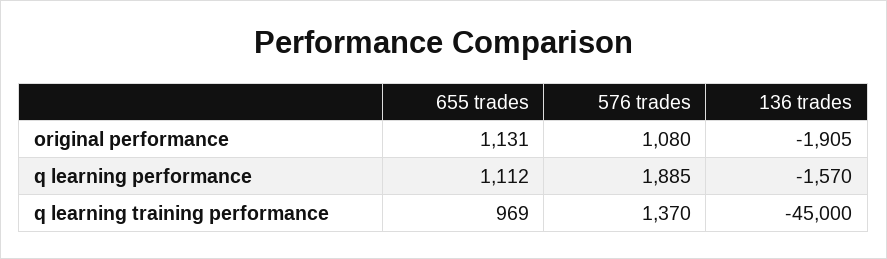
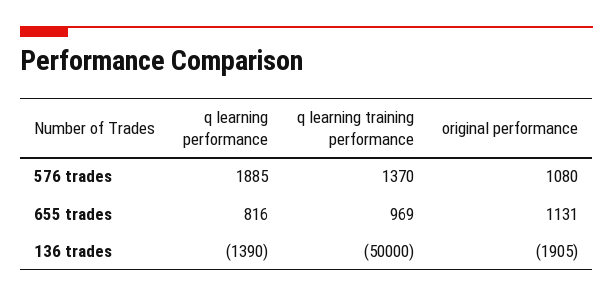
655 trades, q learning performance: 1112 -> 816
136 trades, q learning performance: -1570 -> -1390
136 trades, q learning training performance: -45000 -> -50000

